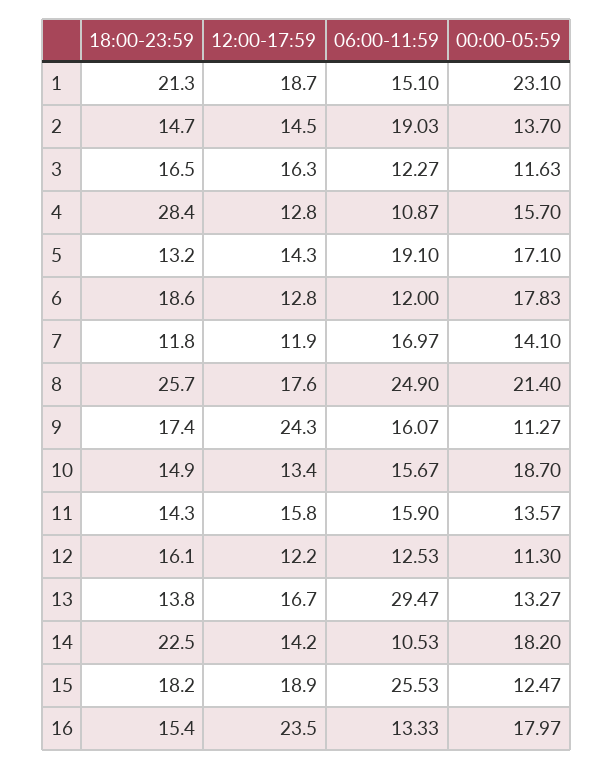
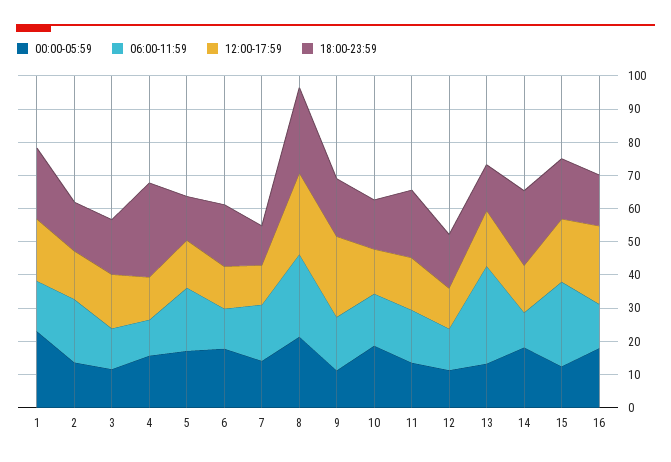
12:00-17:59, 8: 17.6 -> 25
18:00-23:59, 11: 14.3 -> 20

